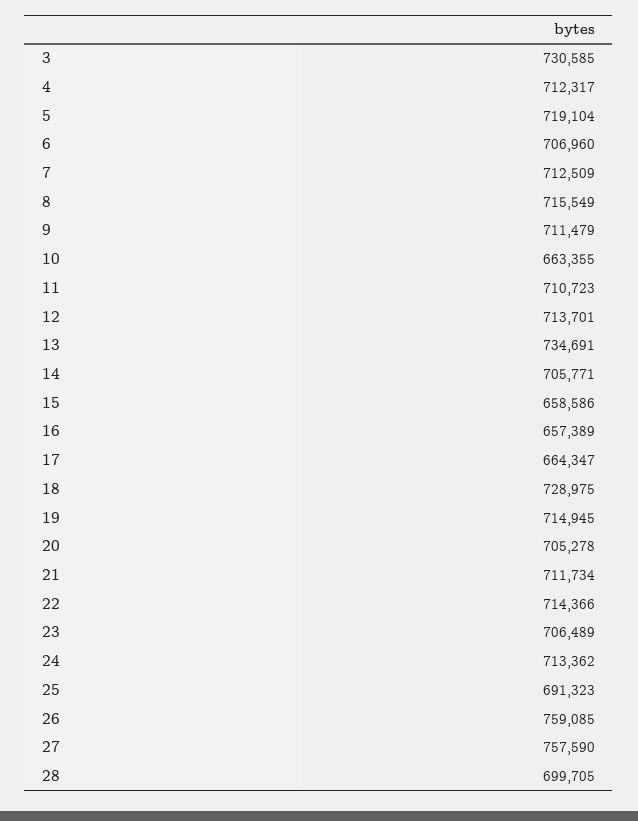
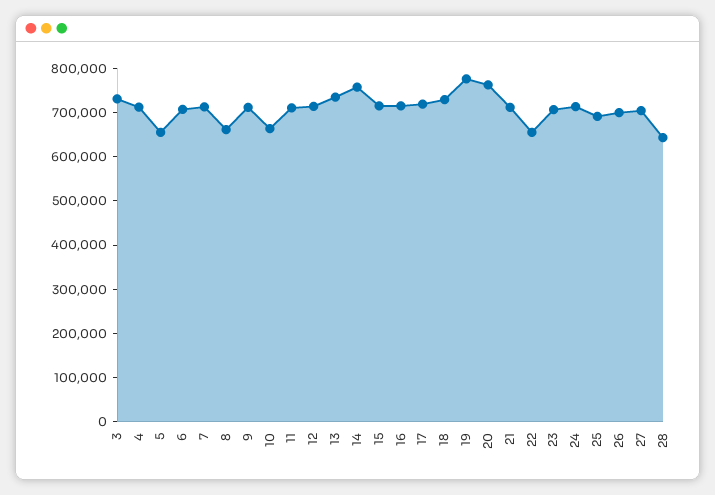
5: 719104 -> 660000
8: 715549 -> 660000
14: 705771 -> 760000
15: 658586 -> 720000
16: 657389 -> 720000
17: 664347 -> 720000
19: 714945 -> 780000
20: 705278 -> 760000
22: 714366 -> 660000
26: 759085 -> 700000
27: 757590 -> 700000
28: 699705 -> 640000

